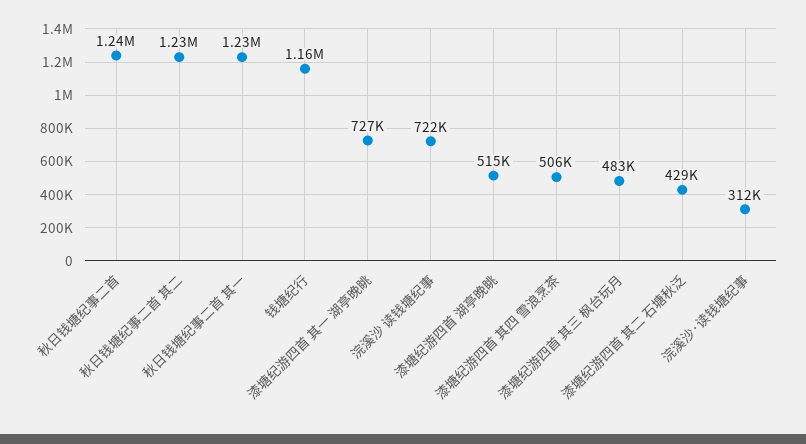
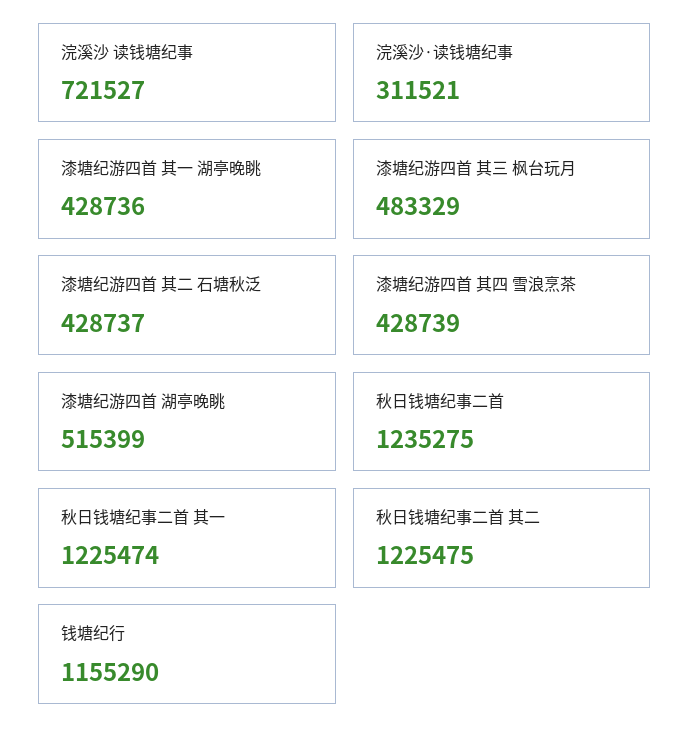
漆塘纪游四首 其一 湖亭晚眺: 727000 -> 428736
漆塘纪游四首 其四 雪浪烹茶: 506000 -> 428739

